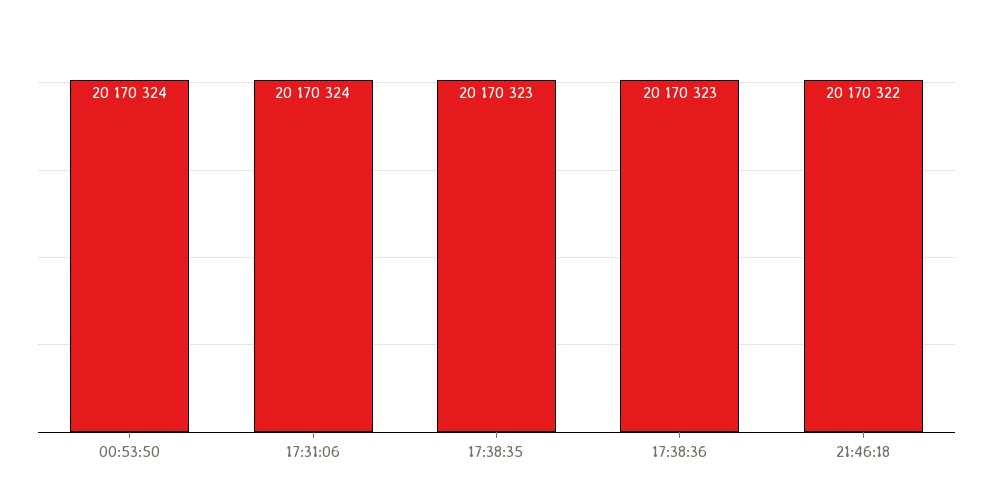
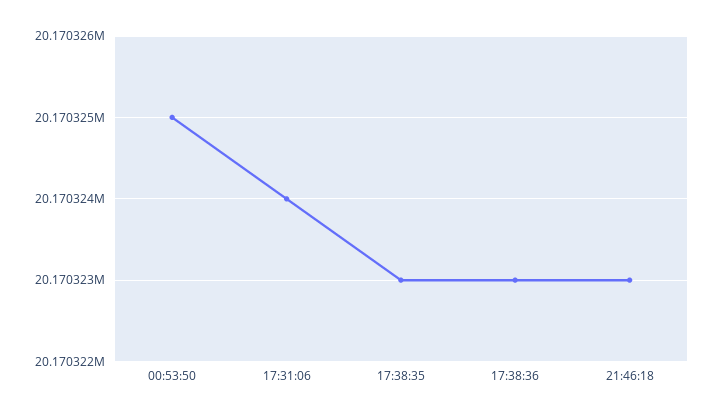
00:53:50: 20170324 -> 20170325
21:46:18: 20170322 -> 20170323

